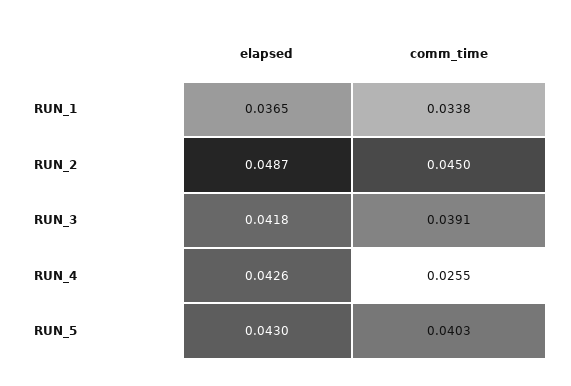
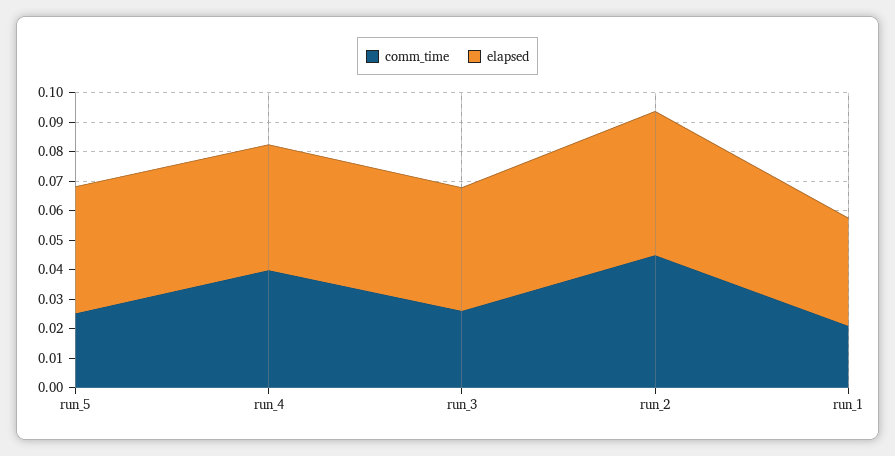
comm_time, RUN_1: 0.0338 -> 0.02
comm_time, RUN_3: 0.0391 -> 0.025
comm_time, RUN_4: 0.0255 -> 0.04
comm_time, RUN_5: 0.0403 -> 0.025

